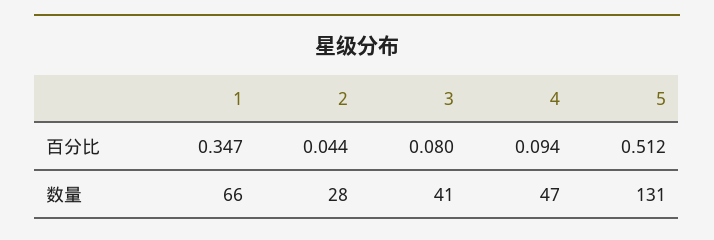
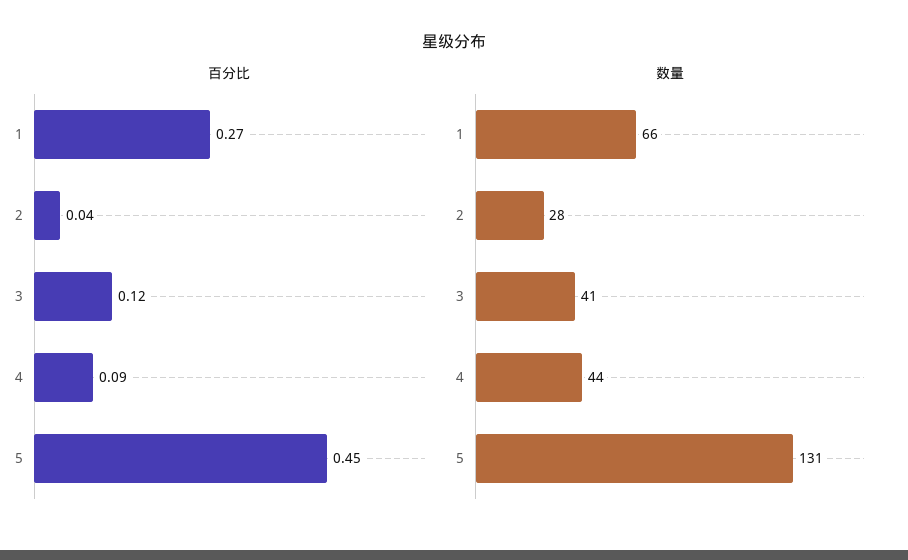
百分比, 1: 0.347 -> 0.27
百分比, 3: 0.08 -> 0.12
百分比, 5: 0.512 -> 0.45
数量, 4: 47 -> 44

